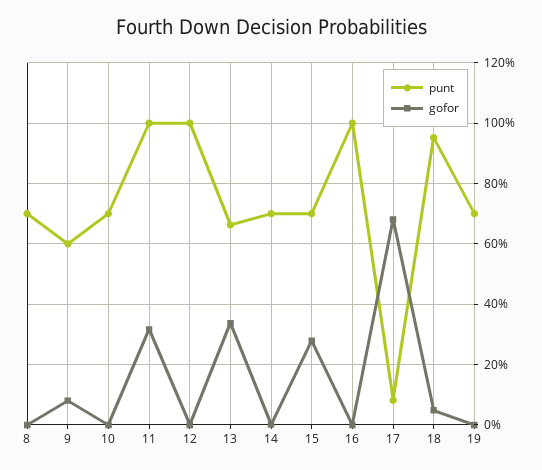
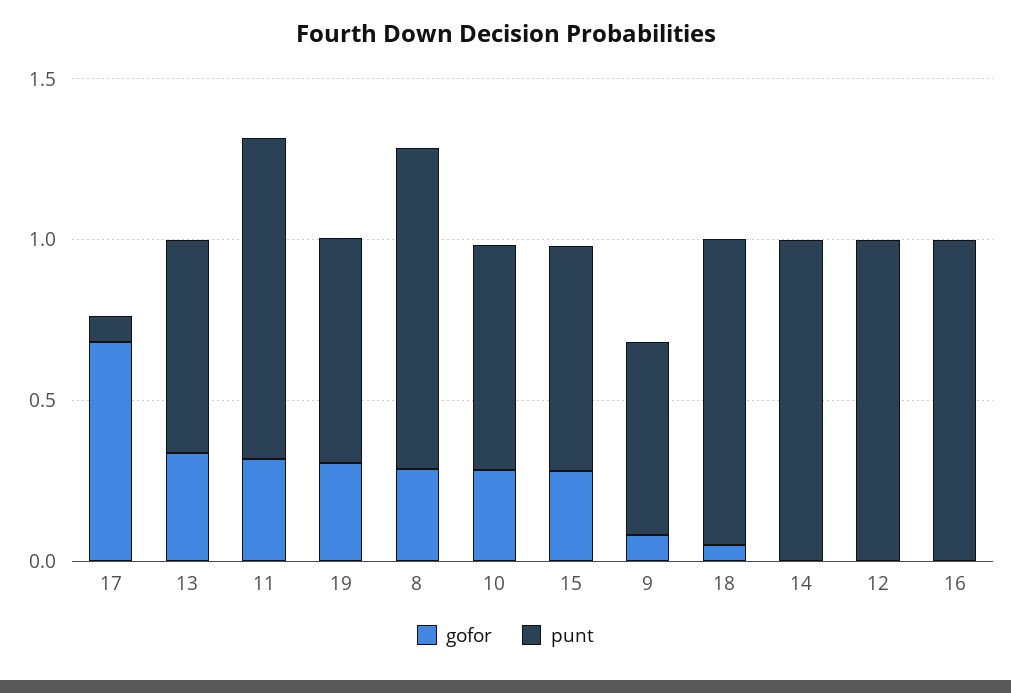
punt, 8: 0.7 -> 1
gofor, 8: 0 -> 0.3
gofor, 10: 0 -> 0.3
punt, 14: 0.7 -> 1
gofor, 19: 0 -> 0.3

